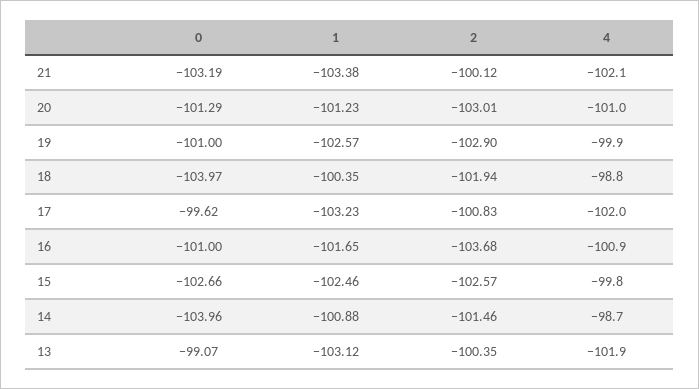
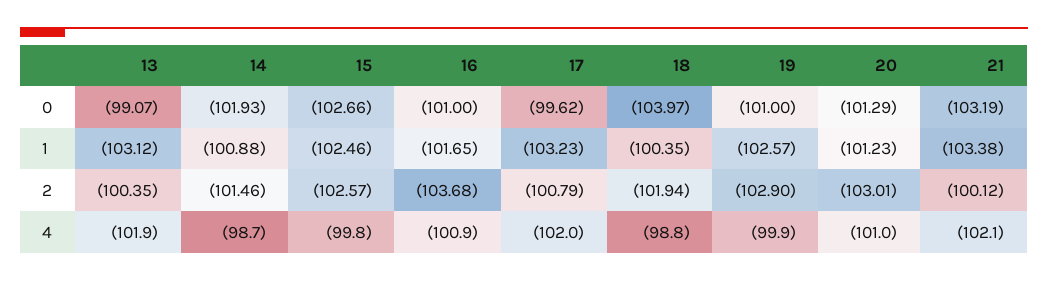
2, 17: -100.83 -> -100.79
0, 14: -103.96 -> -101.93

